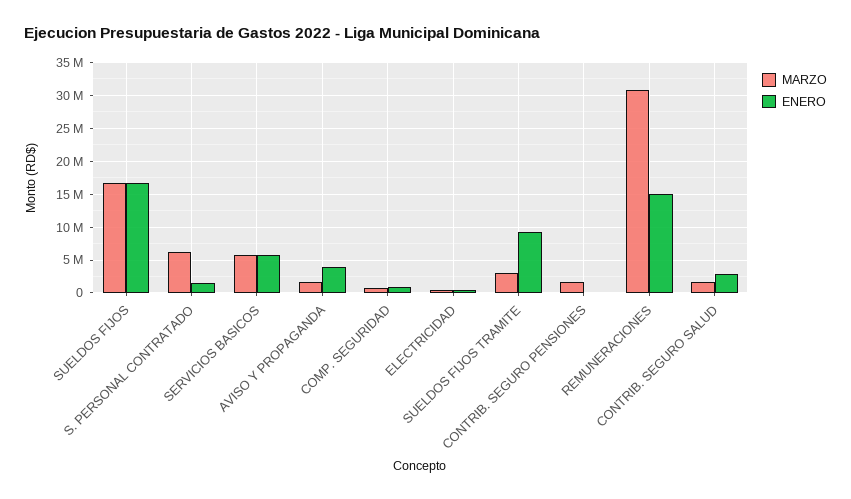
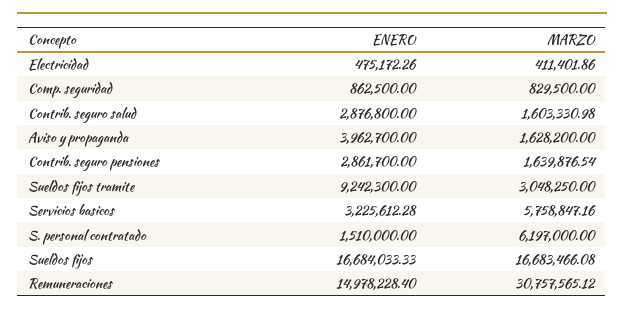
ENERO, SERVICIOS BASICOS: 6000000 -> 3225612.28
ENERO, CONTRIB. SEGURO PENSIONES: 0 -> 2861700

